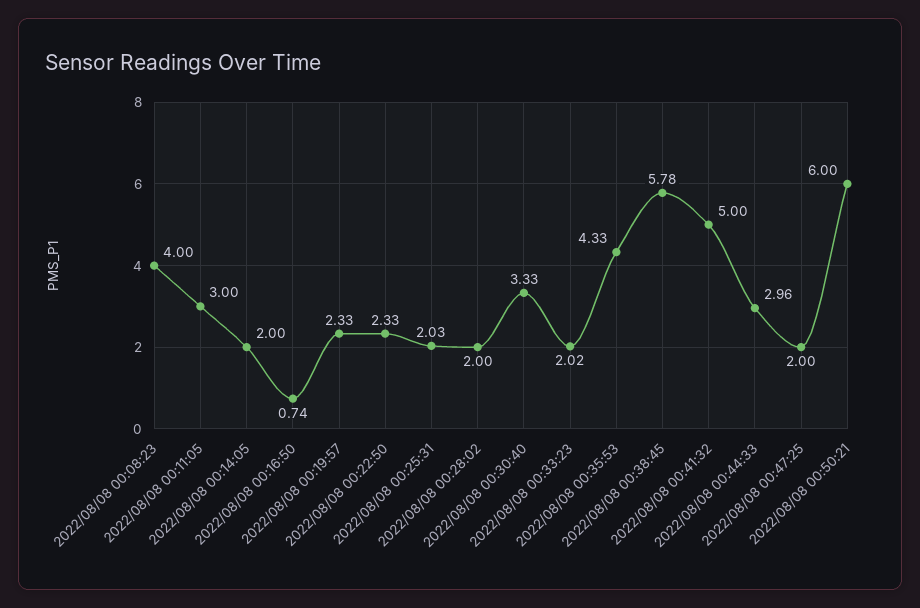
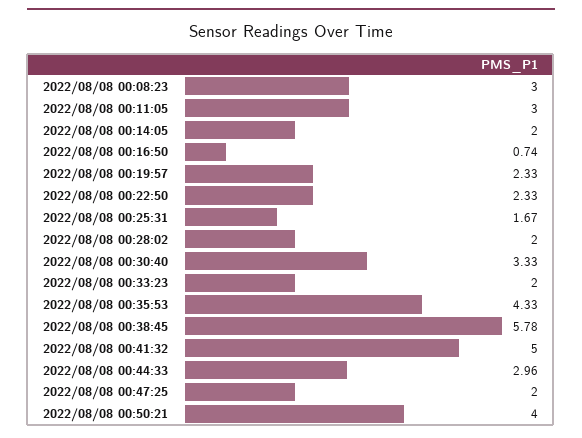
2022/08/08 00:08:23: 4 -> 3
2022/08/08 00:25:31: 2.03 -> 1.67
2022/08/08 00:33:23: 2.02 -> 2
2022/08/08 00:50:21: 6 -> 4

